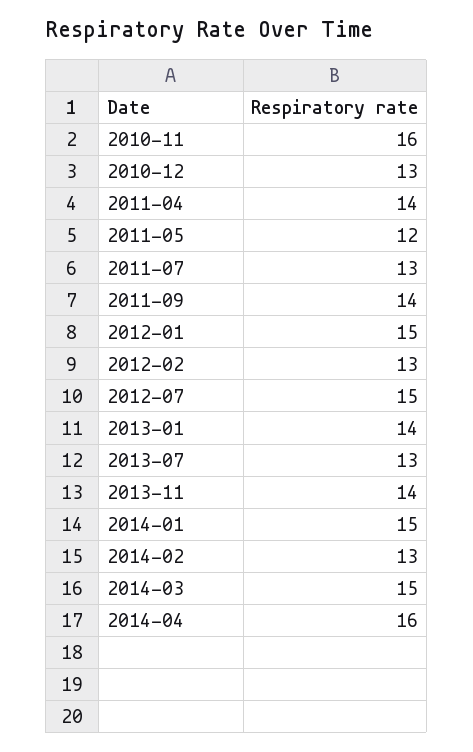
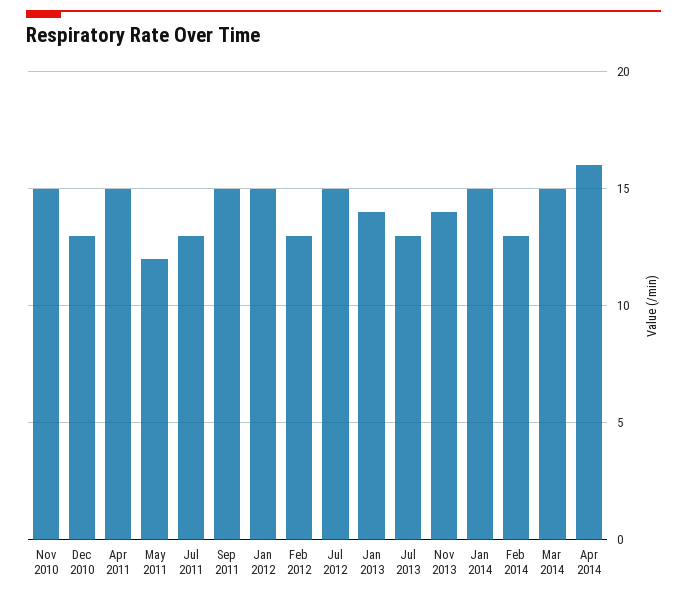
2010-11: 16 -> 15
2011-04: 14 -> 15
2011-09: 14 -> 15

